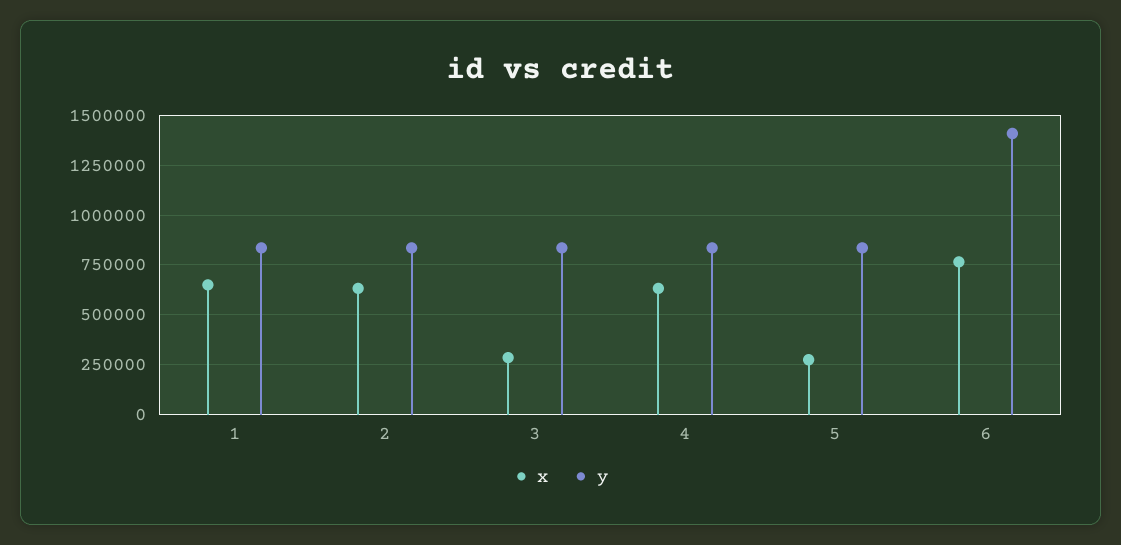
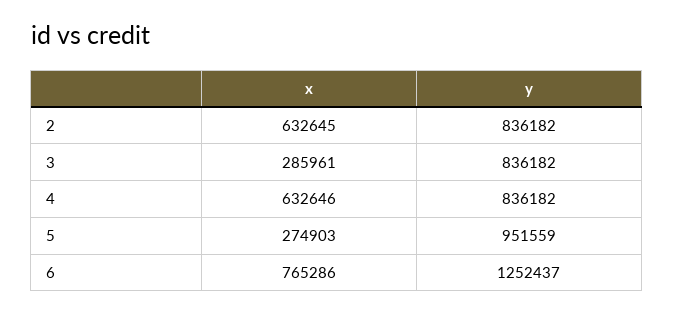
x, 1: 650000 -> none
y, 1: 850000 -> none
y, 5: 850000 -> 951559
y, 6: 1400000 -> 1252437

